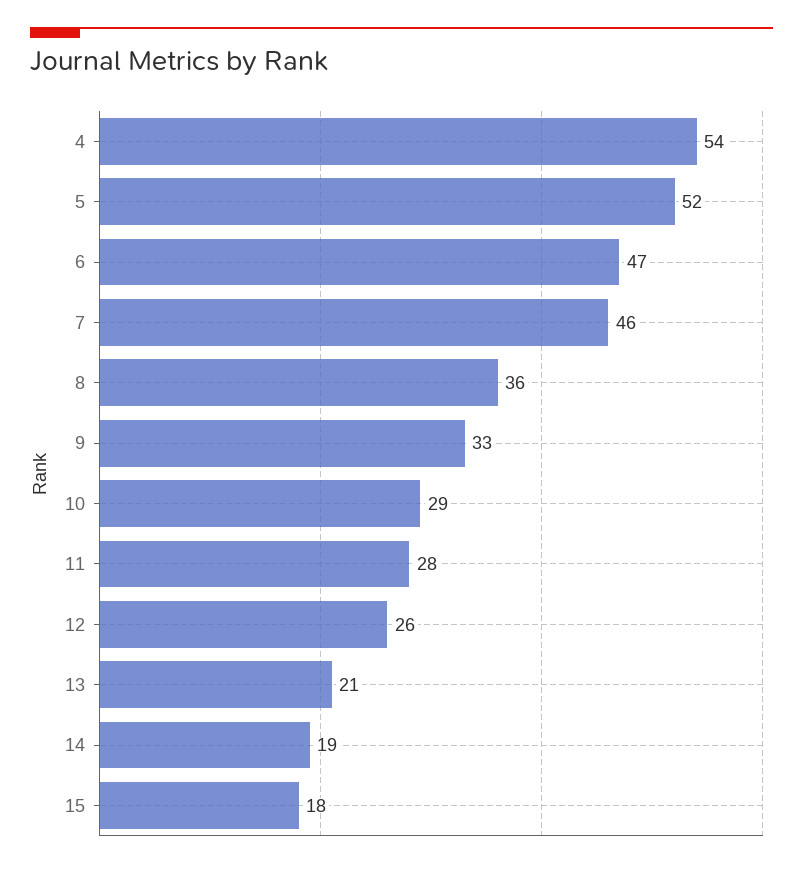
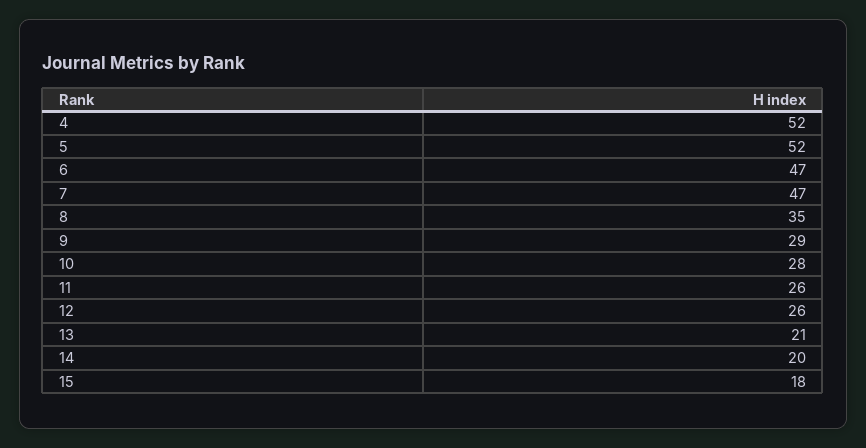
4: 54 -> 52
7: 46 -> 47
8: 36 -> 35
9: 33 -> 29
10: 29 -> 28
11: 28 -> 26
14: 19 -> 20

